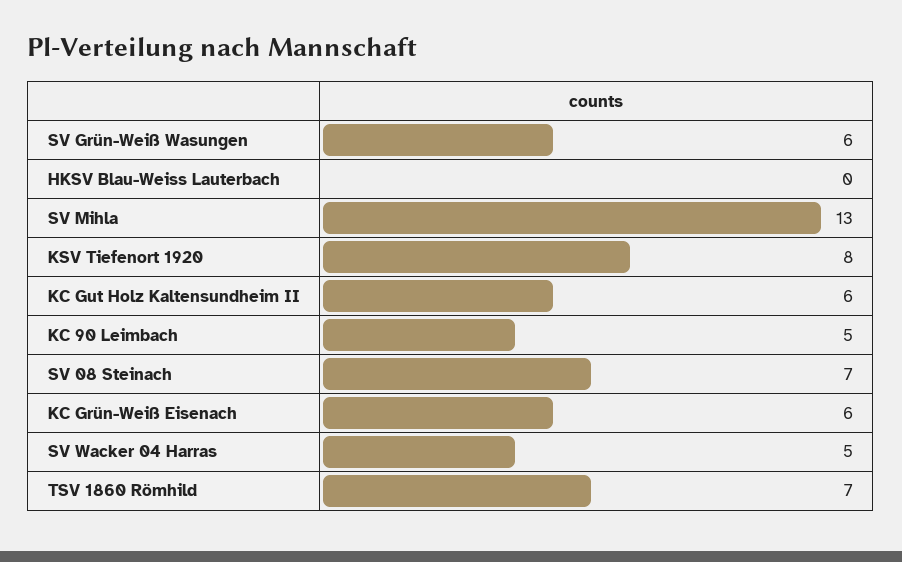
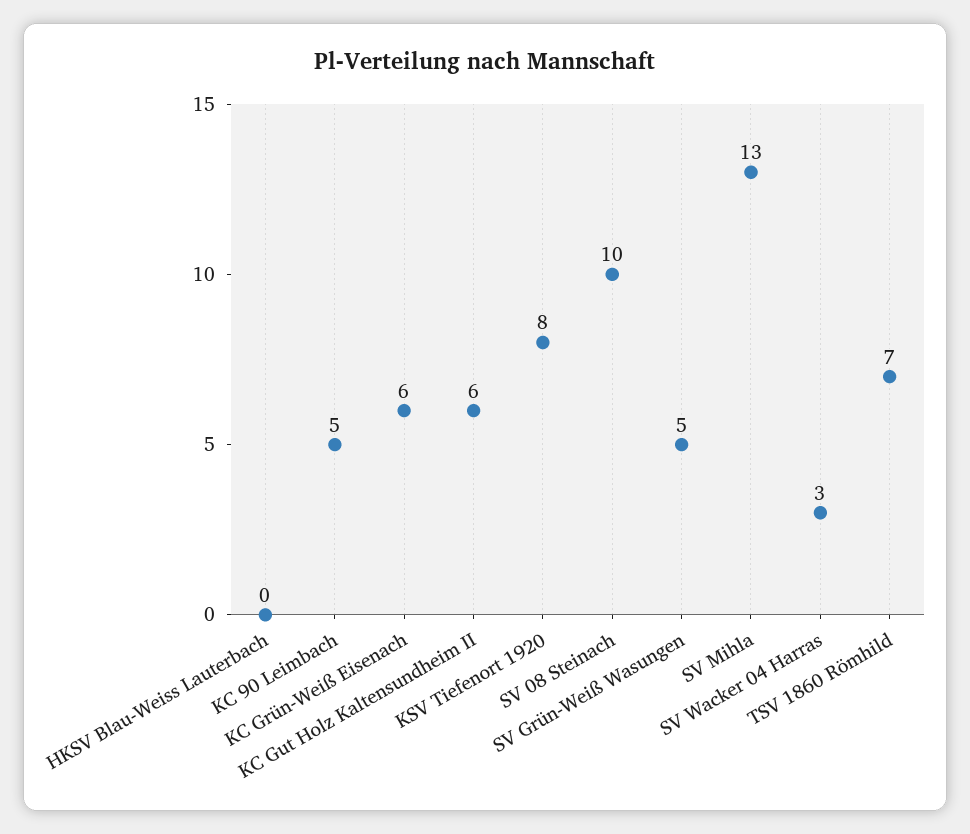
SV Grün-Weiß Wasungen: 6 -> 5
SV 08 Steinach: 7 -> 10
SV Wacker 04 Harras: 5 -> 3

